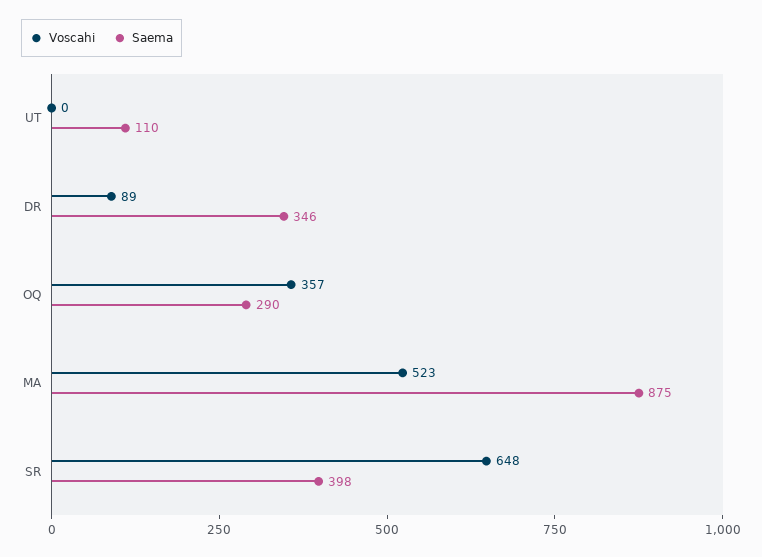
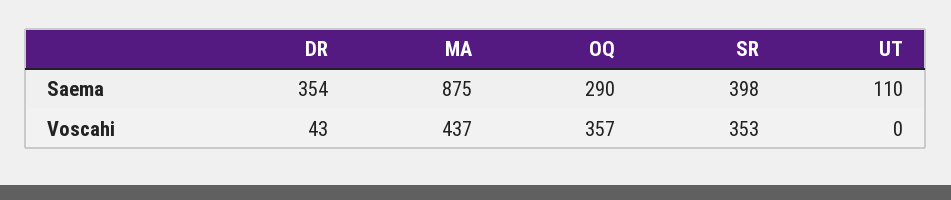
Voscahi, DR: 89 -> 43
Saema, DR: 346 -> 354
Voscahi, MA: 523 -> 437
Voscahi, SR: 648 -> 353

